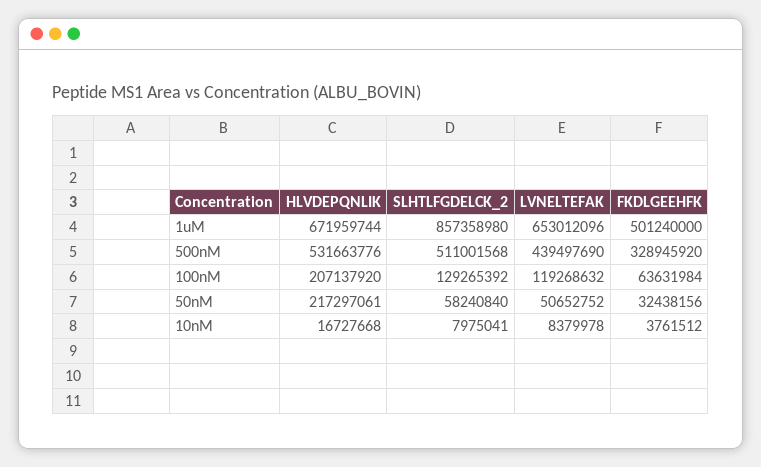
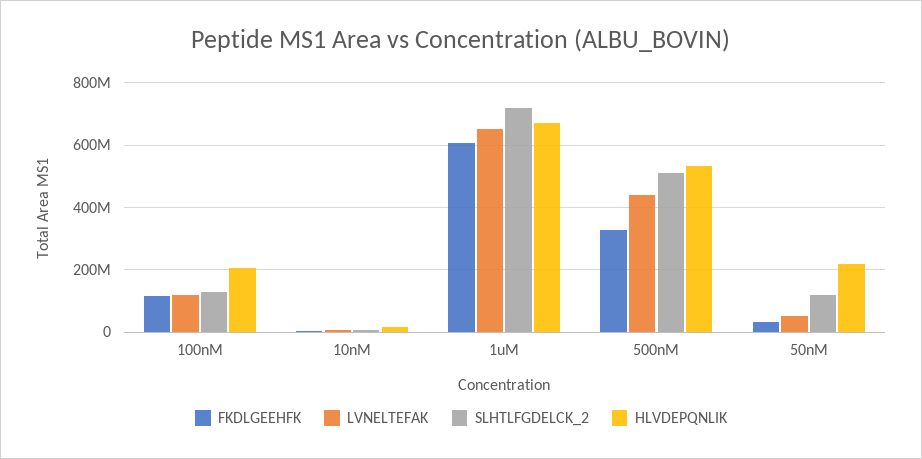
SLHTLFGDELCK_2, 1uM: 857358980 -> 720000000
FKDLGEEHFK, 1uM: 501240000 -> 600000000
FKDLGEEHFK, 100nM: 63631984 -> 120000000
SLHTLFGDELCK_2, 50nM: 58240840 -> 120000000

